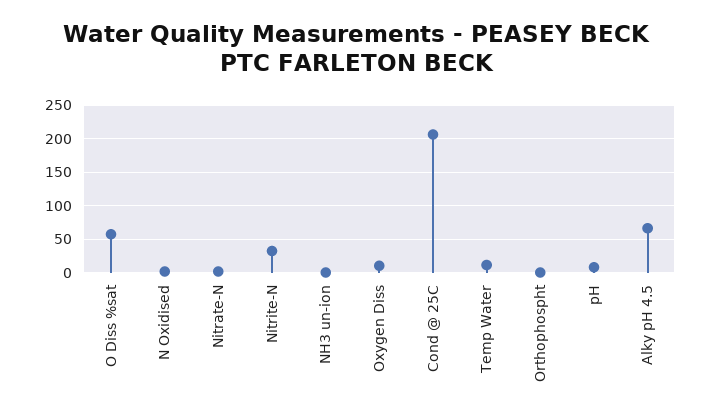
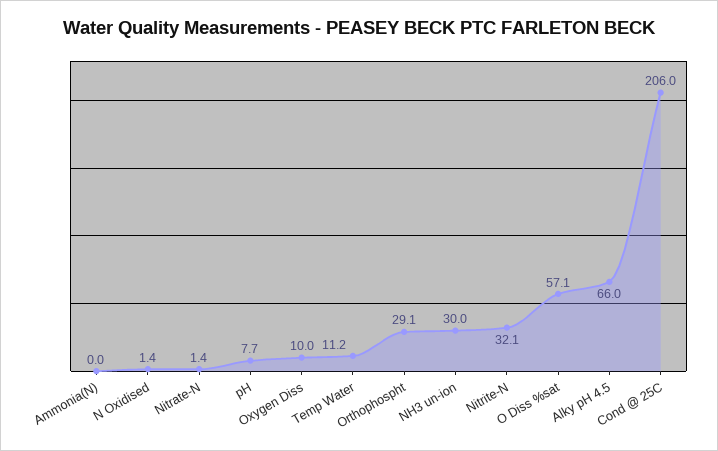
NH3 un-ion: 0 -> 30
Orthophospht: 0 -> 29.1
Ammonia(N): none -> 0

